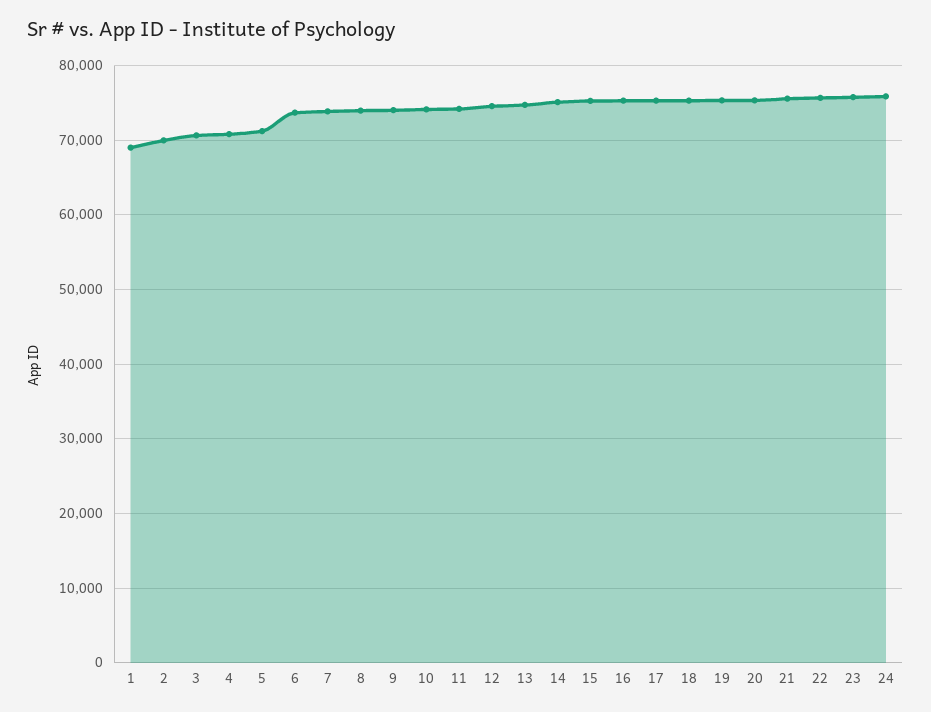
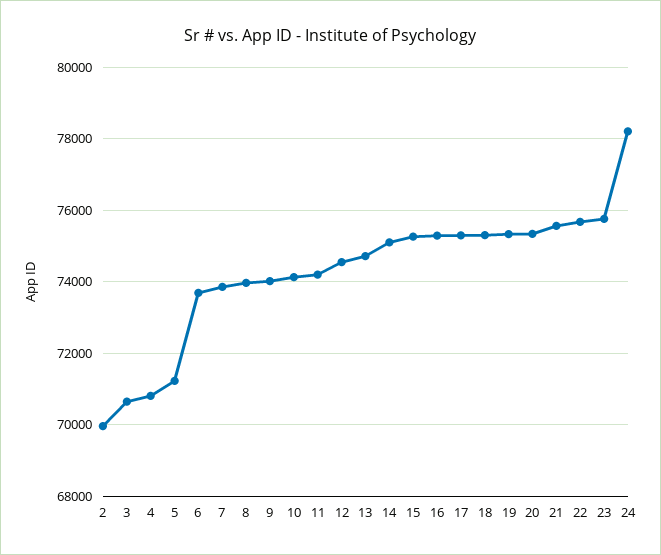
1: 69000 -> none
24: 76000 -> 78200

